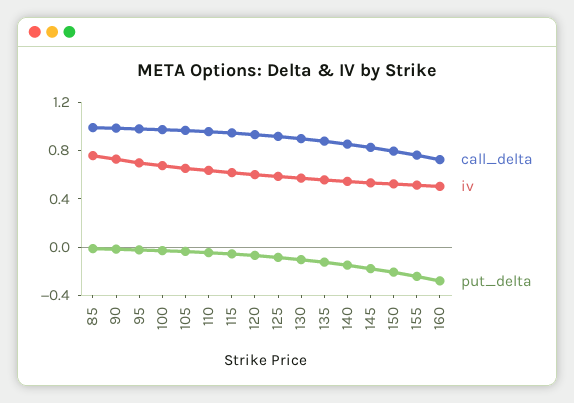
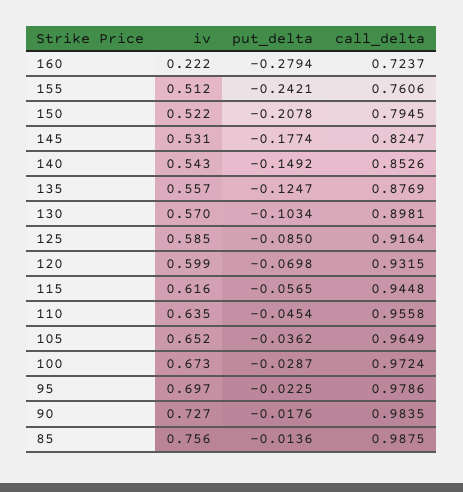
iv, 160: 0.5 -> 0.222

